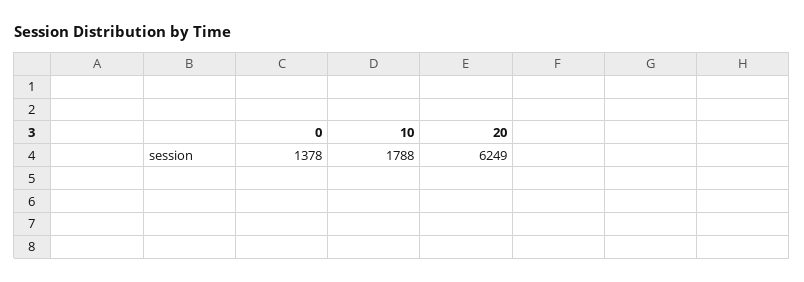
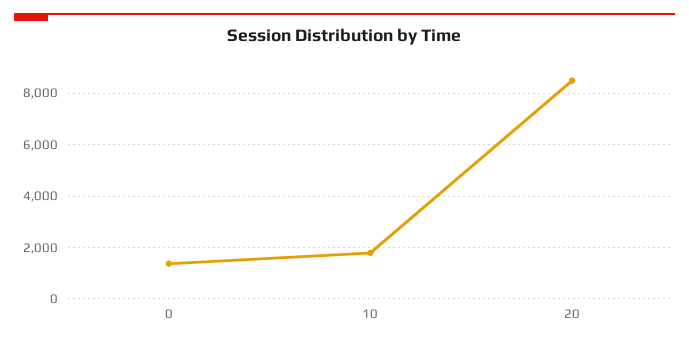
20: 6249 -> 8500

